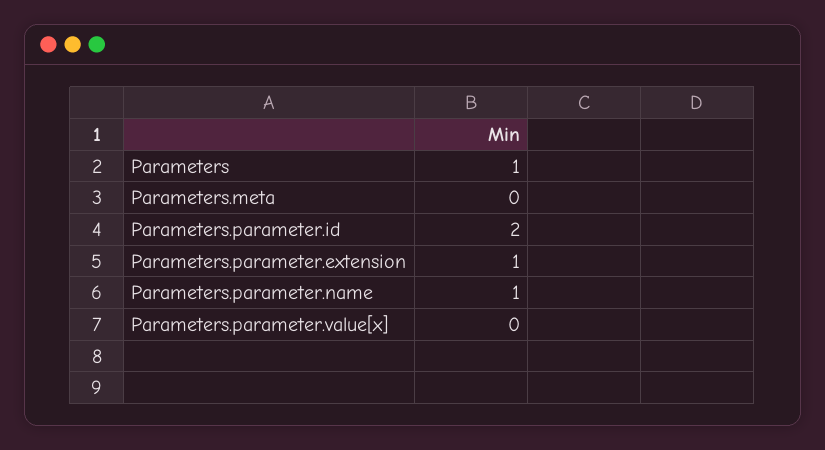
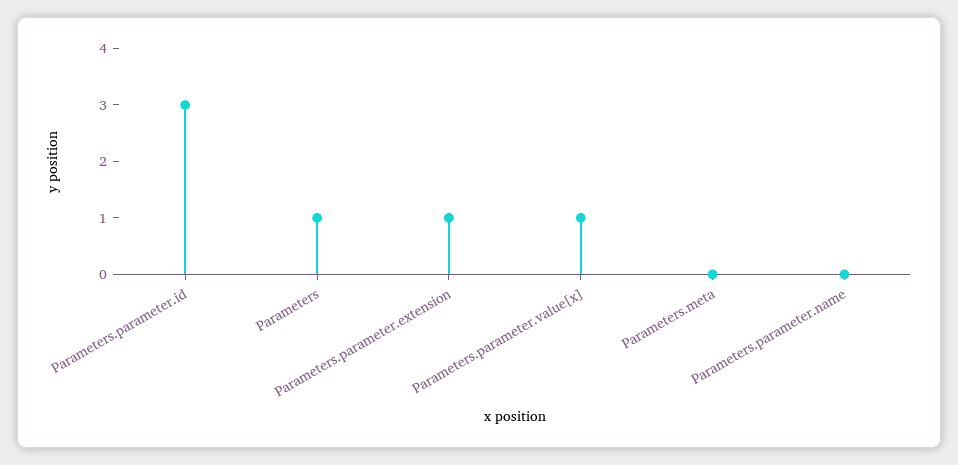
Parameters.parameter.id: 2 -> 3
Parameters.parameter.name: 1 -> 0
Parameters.parameter.value[x]: 0 -> 1

